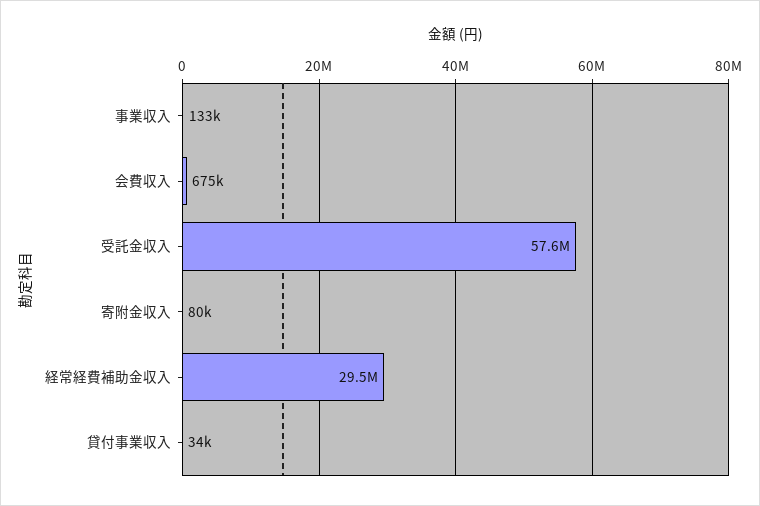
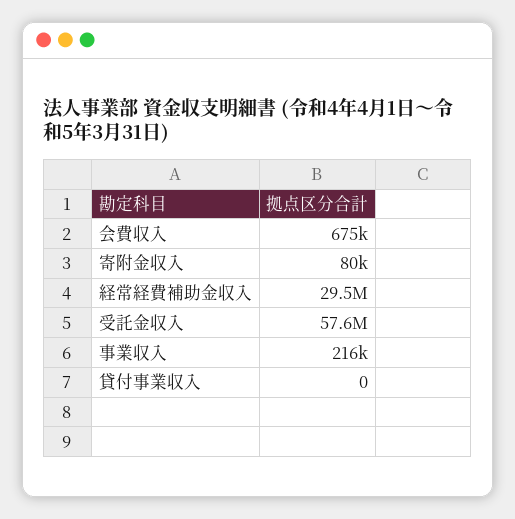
事業収入: 133000 -> 216000
貸付事業収入: 34000 -> 0

